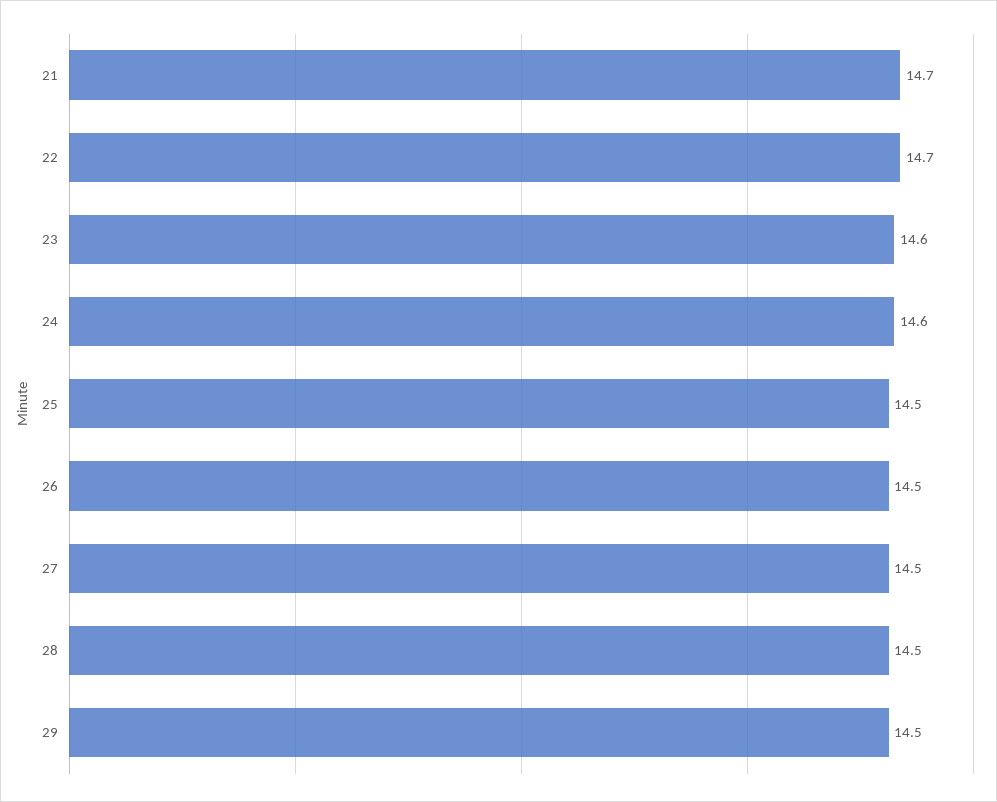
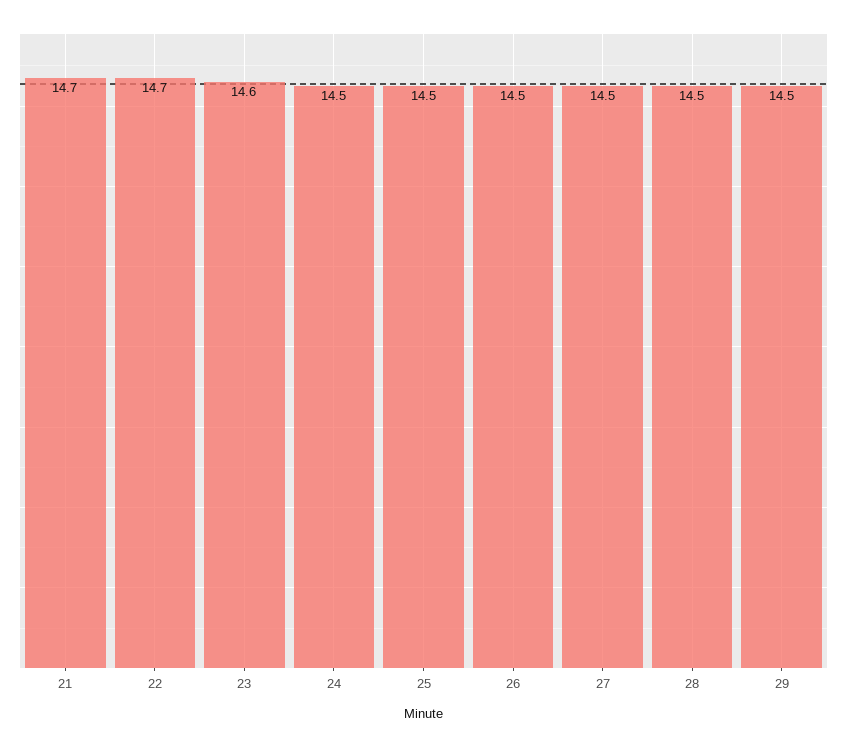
24: 14.6 -> 14.5

